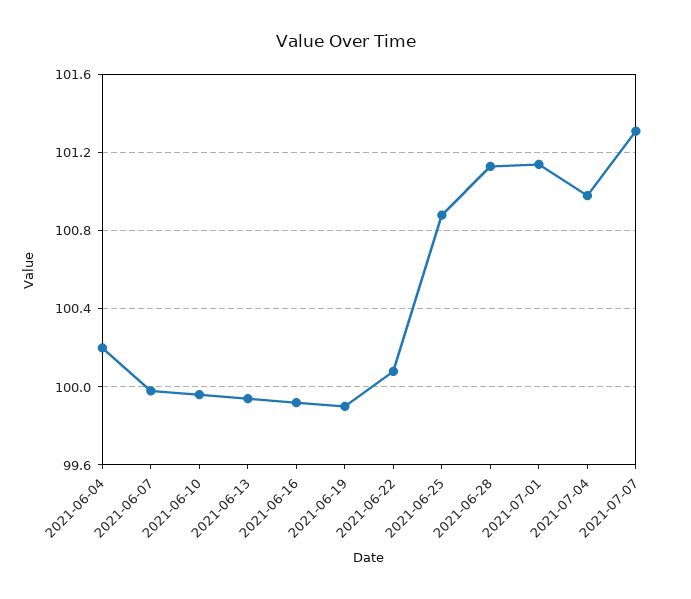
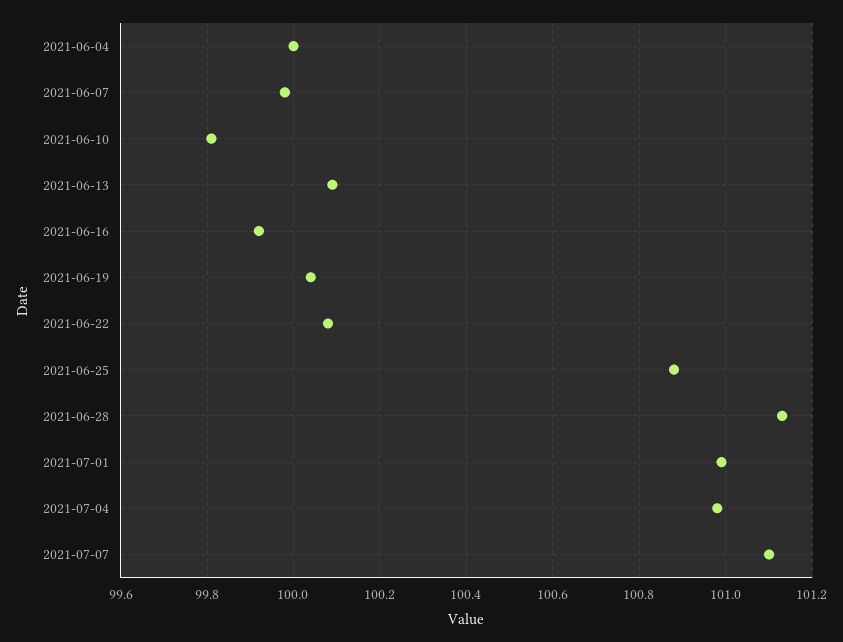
2021-06-04: 100.2 -> 100
2021-06-10: 99.95 -> 99.8
2021-06-13: 99.95 -> 100.1
2021-06-19: 99.9 -> 100.05
2021-07-01: 101.15 -> 101
2021-07-07: 101.3 -> 101.1

